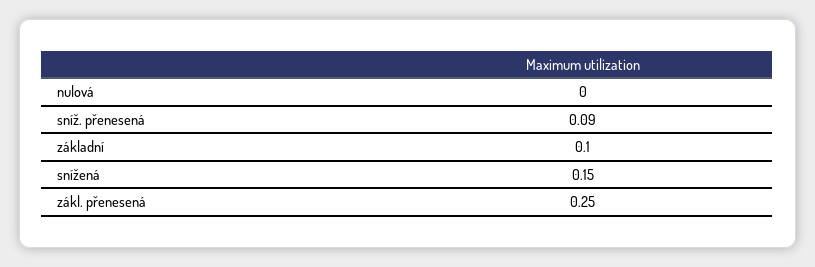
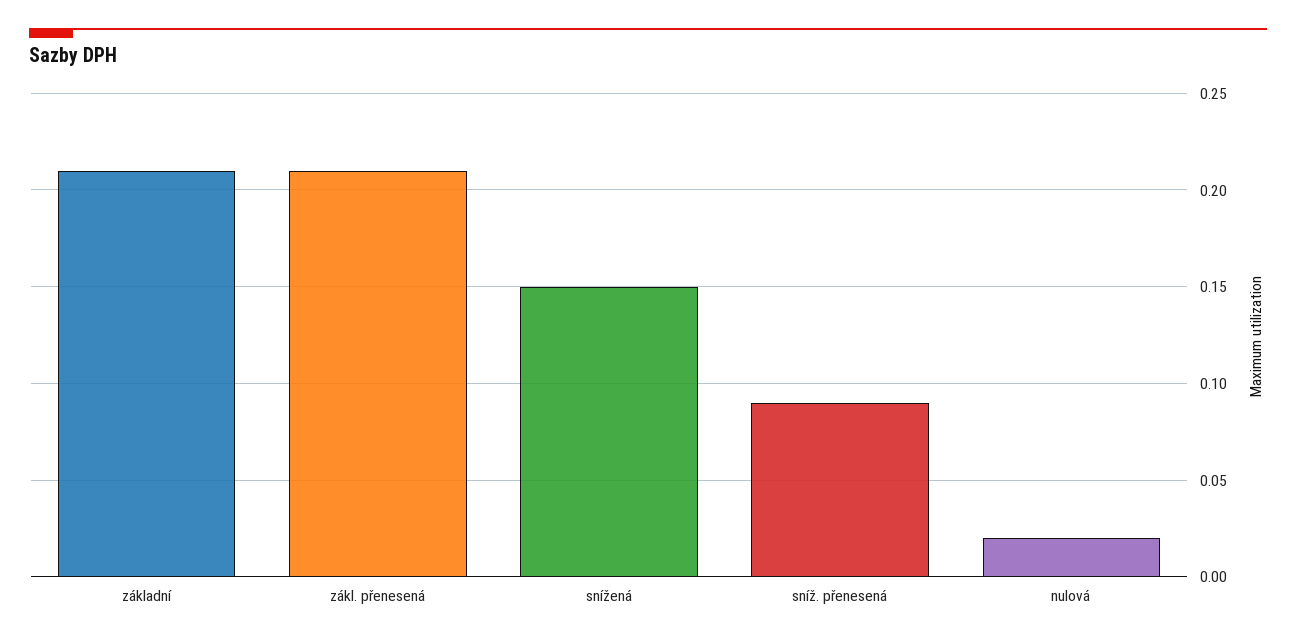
nulová: 0 -> 0.02
základní: 0.1 -> 0.21
zákl. přenesená: 0.25 -> 0.21

